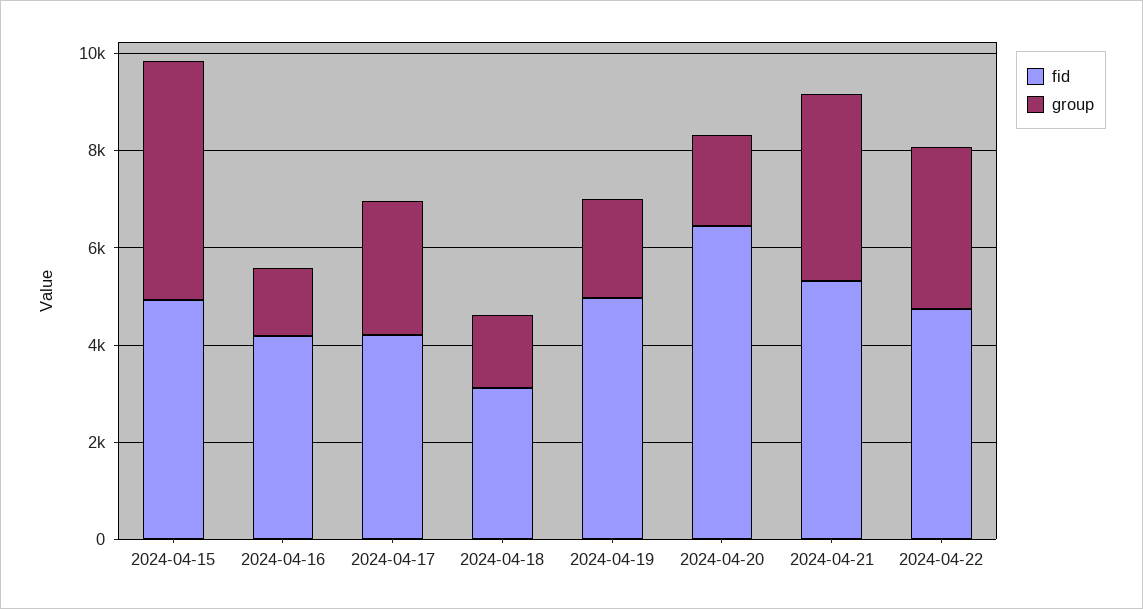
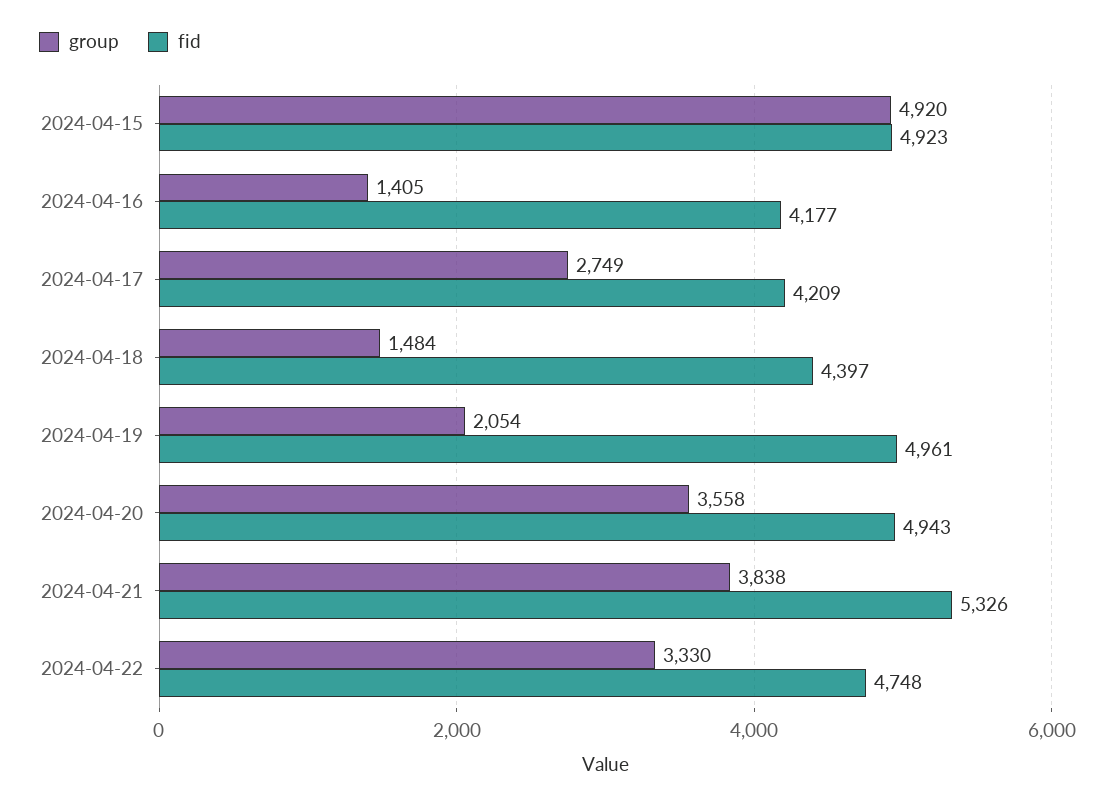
fid, 2024-04-18: 3000 -> 4397
fid, 2024-04-20: 6500 -> 4943
group, 2024-04-20: 2000 -> 3558

